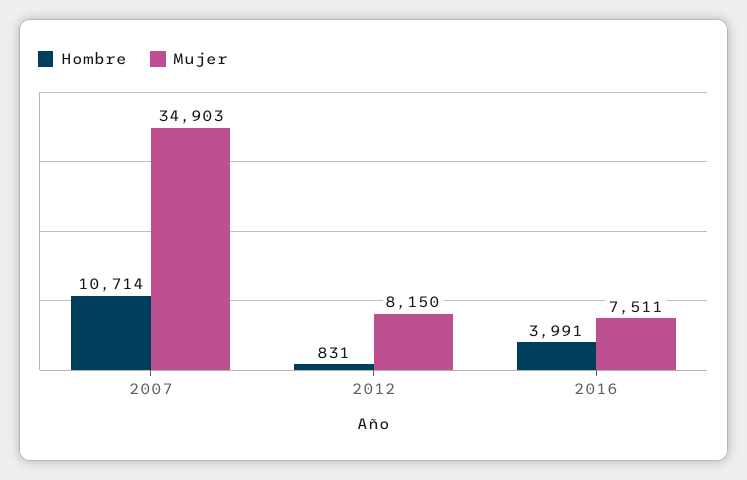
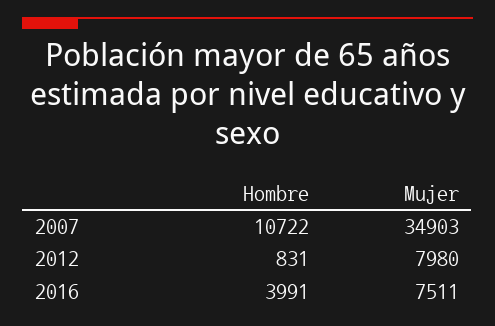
Hombre, 2007: 10714 -> 10722
Mujer, 2012: 8150 -> 7980

